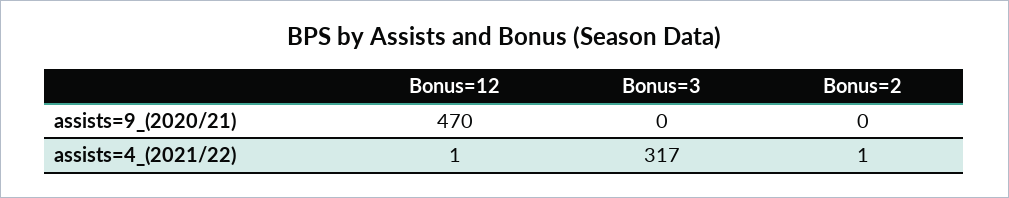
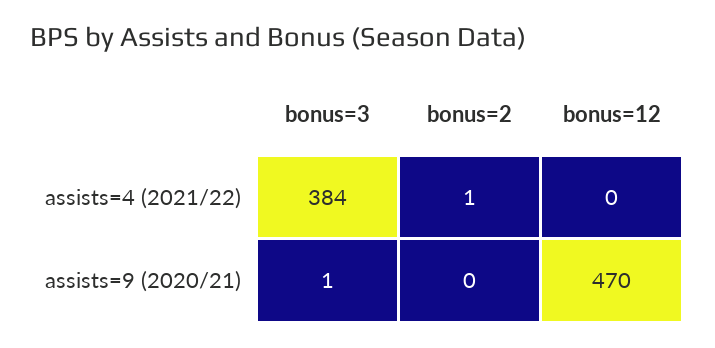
Bonus=3, assists=9_(2020/21): 0 -> 1
Bonus=12, assists=4_(2021/22): 1 -> 0
Bonus=3, assists=4_(2021/22): 317 -> 384

